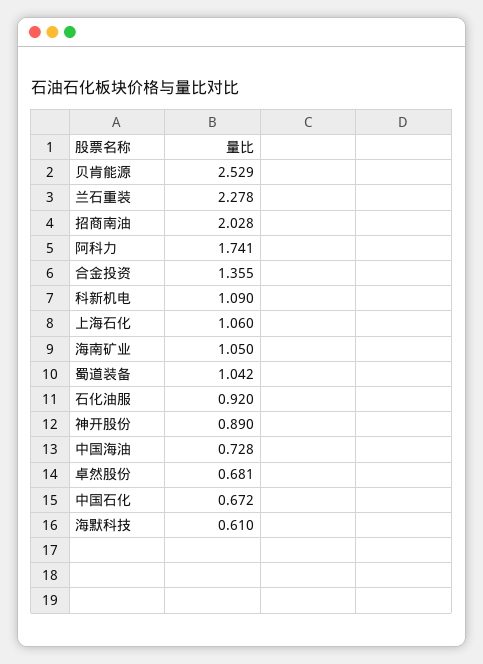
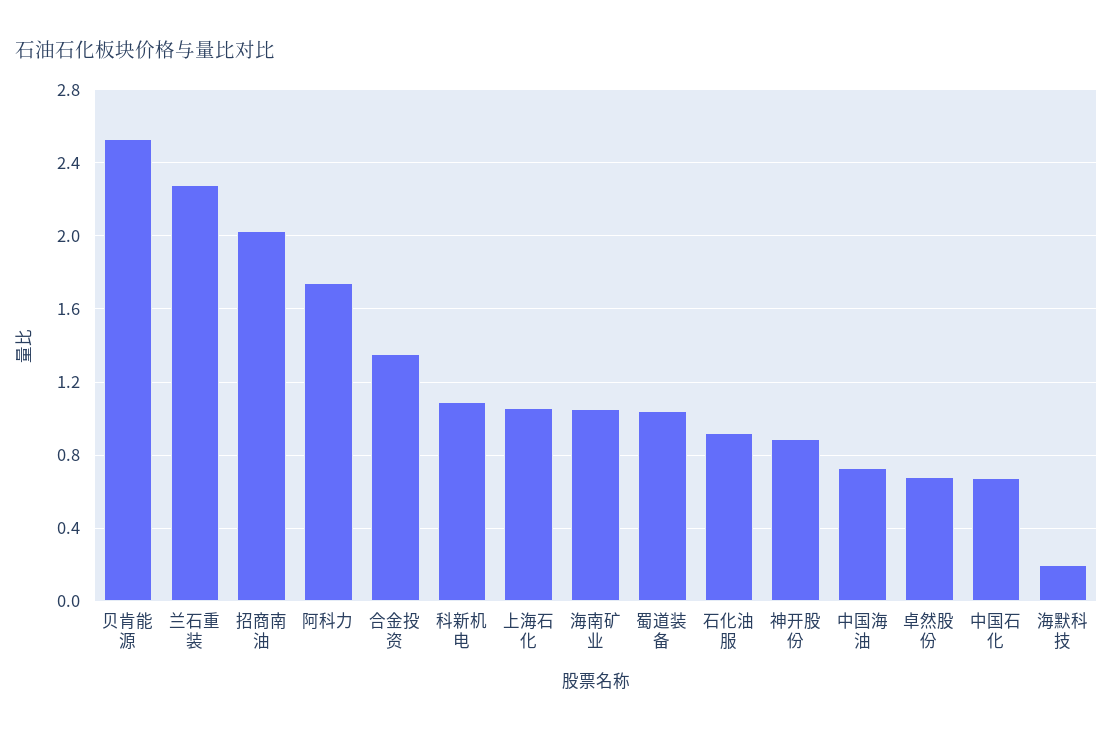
海默科技: 0.61 -> 0.2

